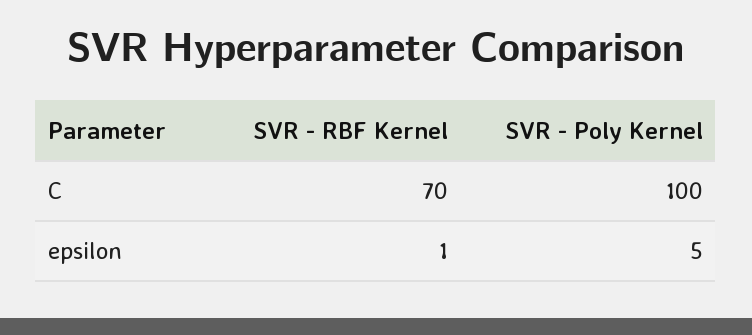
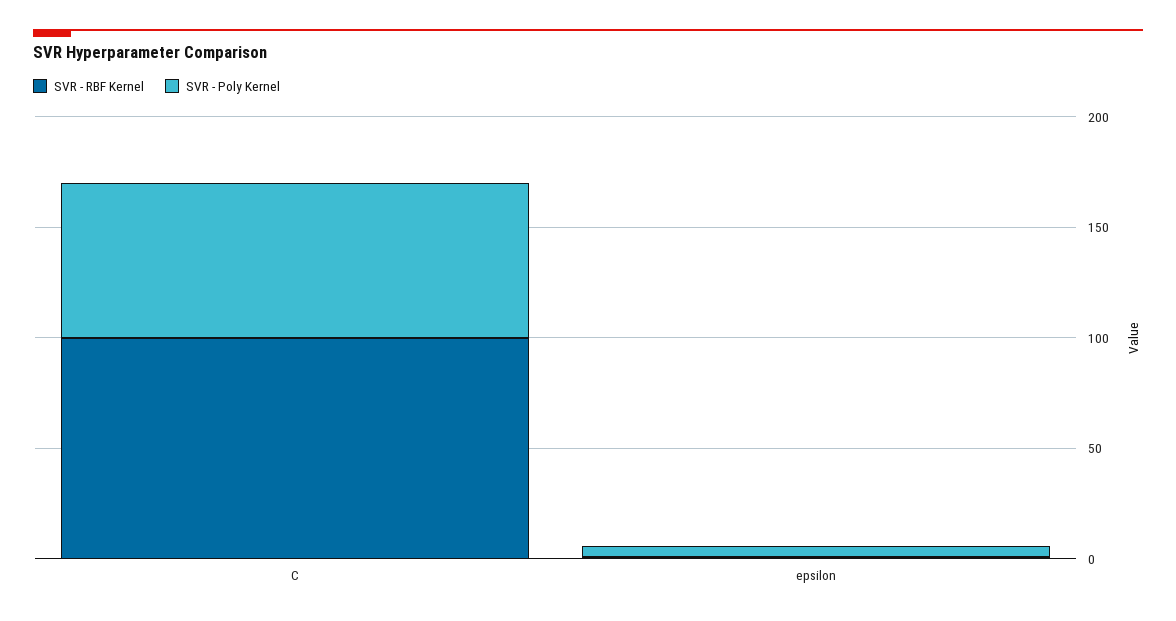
SVR - RBF Kernel, C: 70 -> 100
SVR - Poly Kernel, C: 100 -> 70

